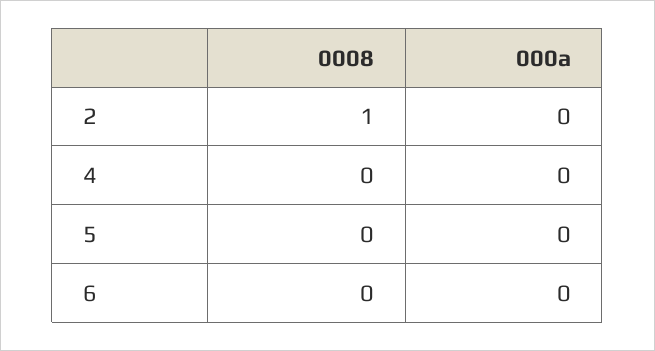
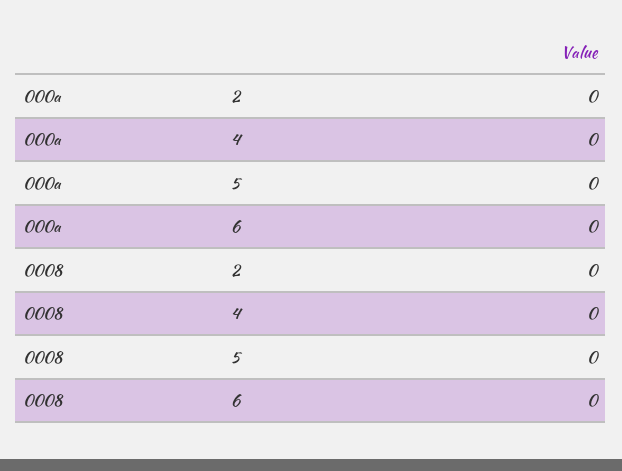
0008, 2: 1 -> 0

